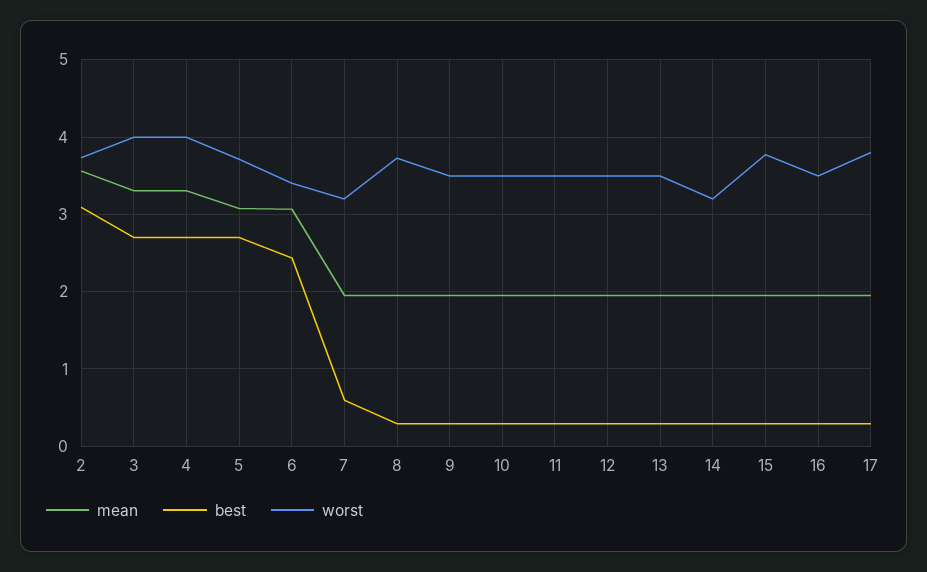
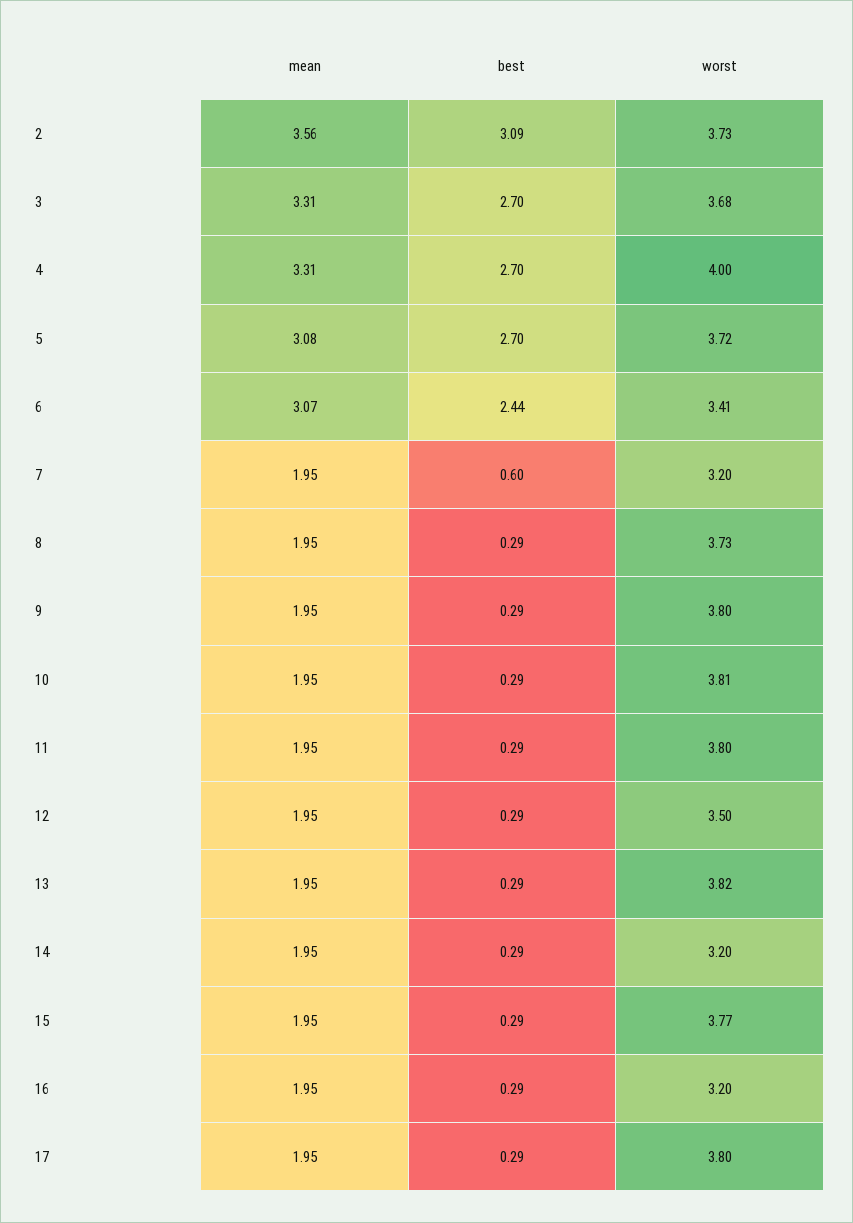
worst, 3: 4 -> 3.68
worst, 9: 3.5 -> 3.8
worst, 10: 3.5 -> 3.81
worst, 11: 3.5 -> 3.8
worst, 13: 3.5 -> 3.82
worst, 16: 3.5 -> 3.2

